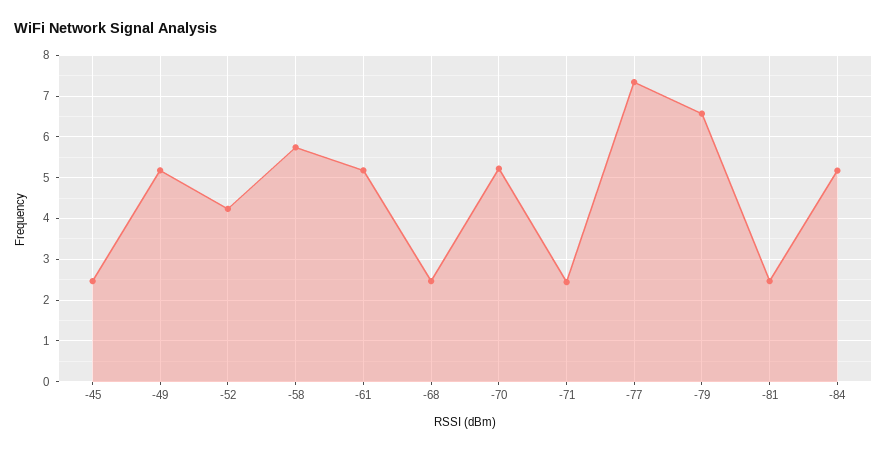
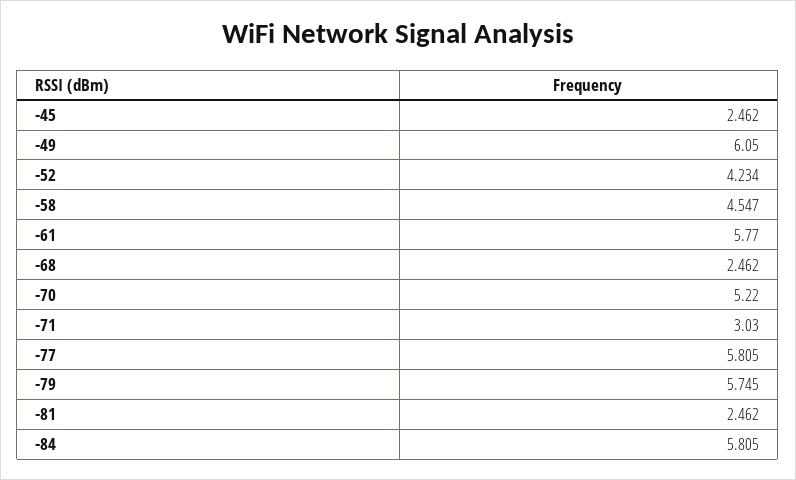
-49: 5.2 -> 6.05
-58: 5.8 -> 4.547
-61: 5.2 -> 5.77
-71: 2.4 -> 3.03
-77: 7.4 -> 5.805
-79: 6.6 -> 5.745
-84: 5.2 -> 5.805

